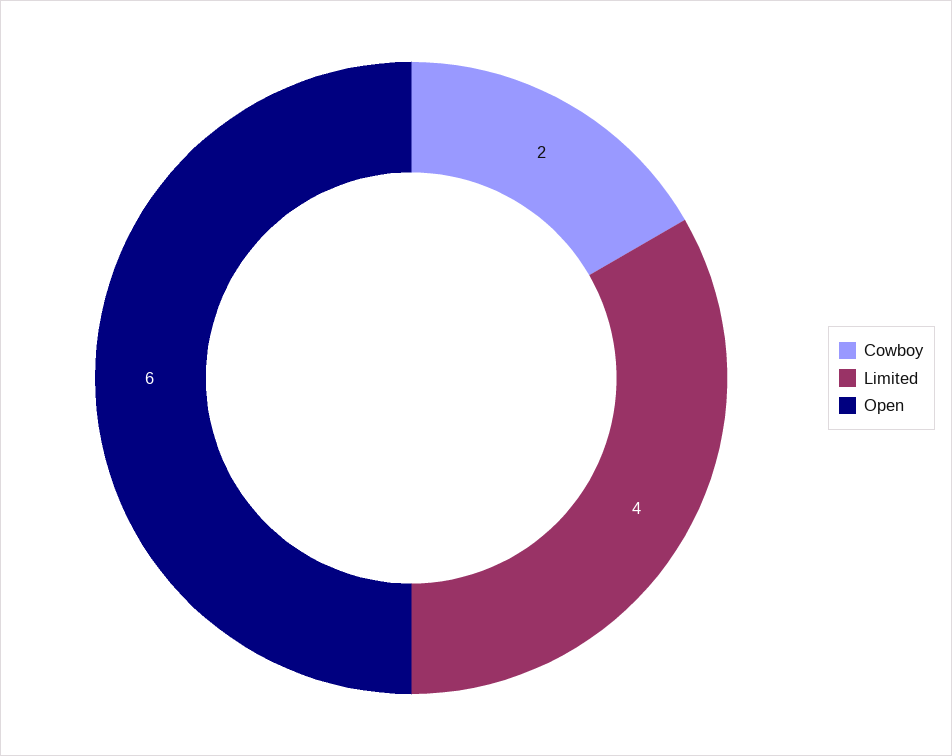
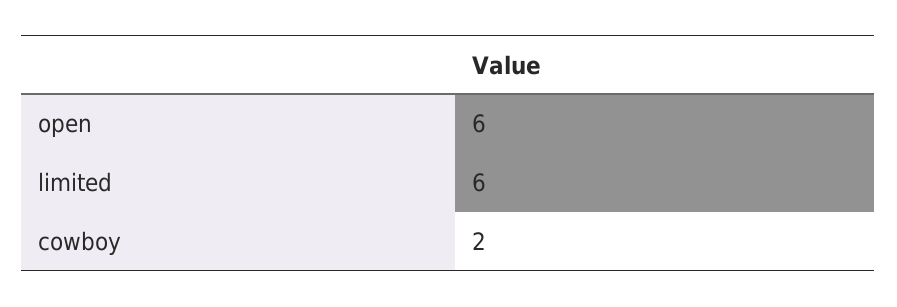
Limited: 4 -> 6

